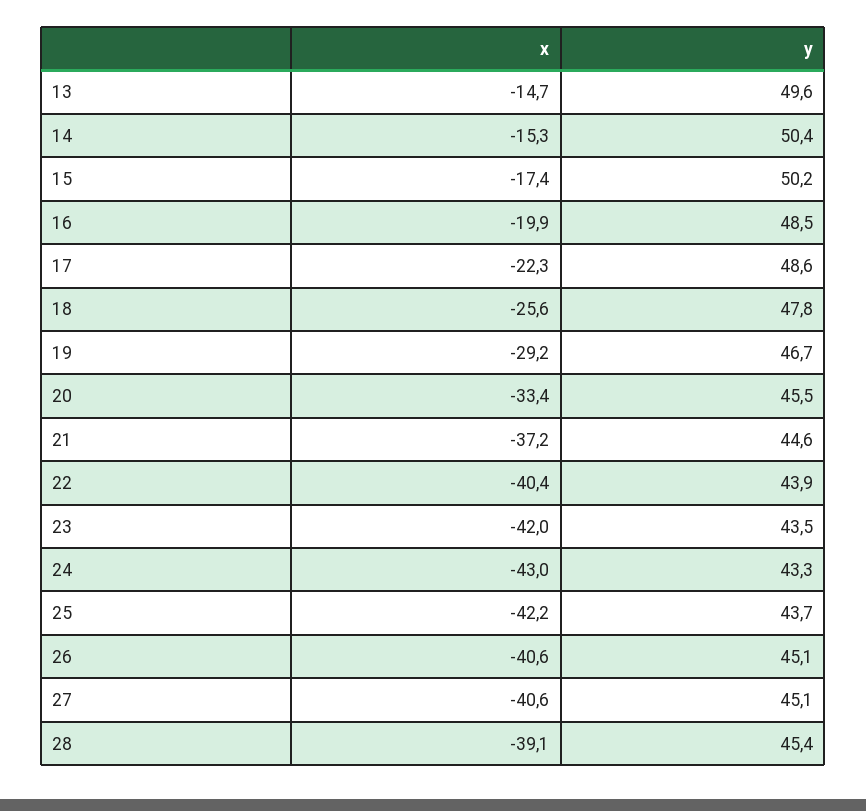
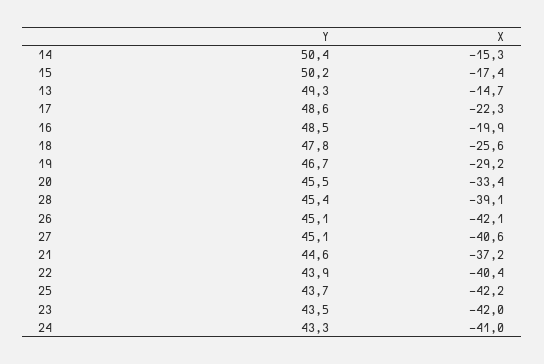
y, 13: 49.6 -> 49.3
x, 24: -43 -> -41
x, 26: -40.6 -> -42.1

